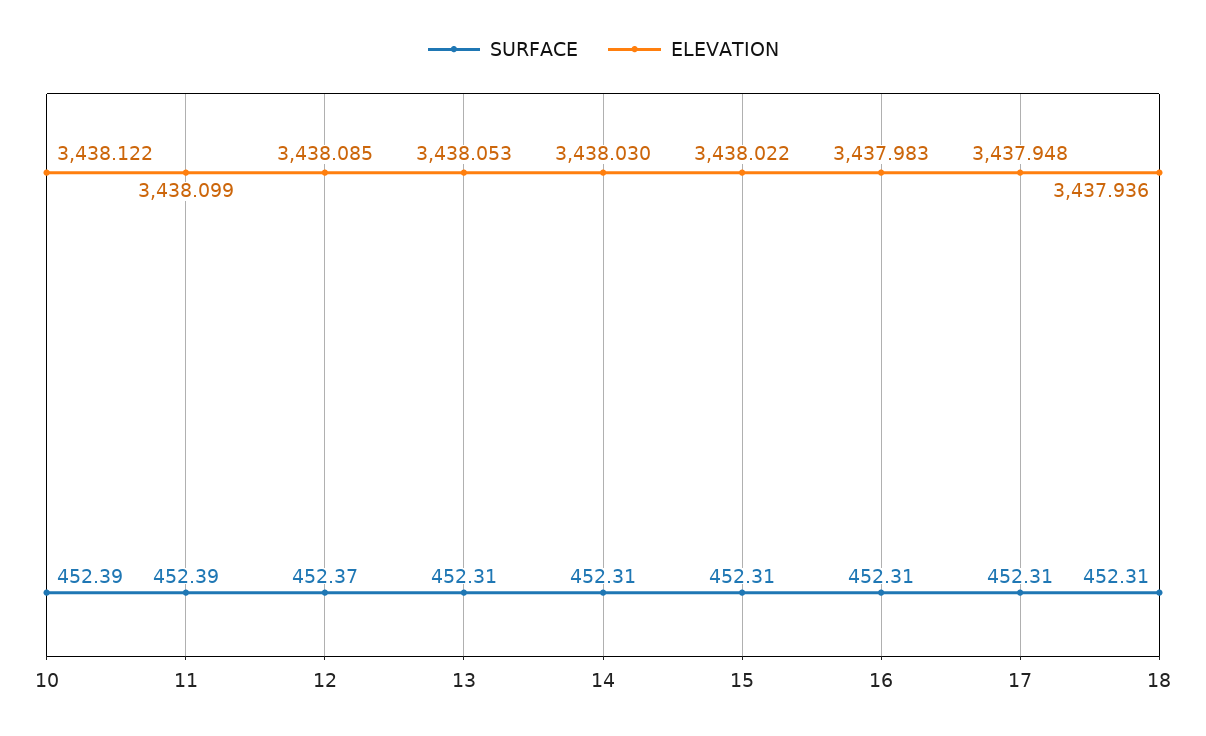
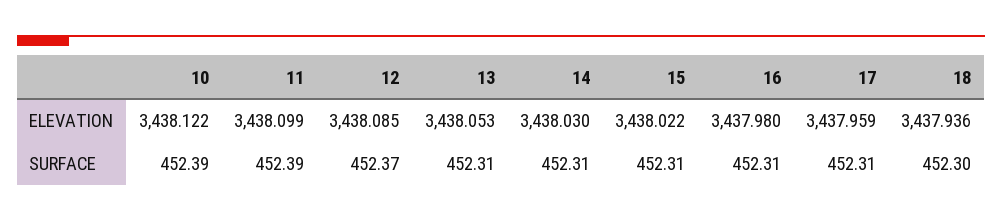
ELEVATION, 16: 3437.983 -> 3437.98
ELEVATION, 17: 3437.948 -> 3437.959
SURFACE, 18: 452.31 -> 452.3

